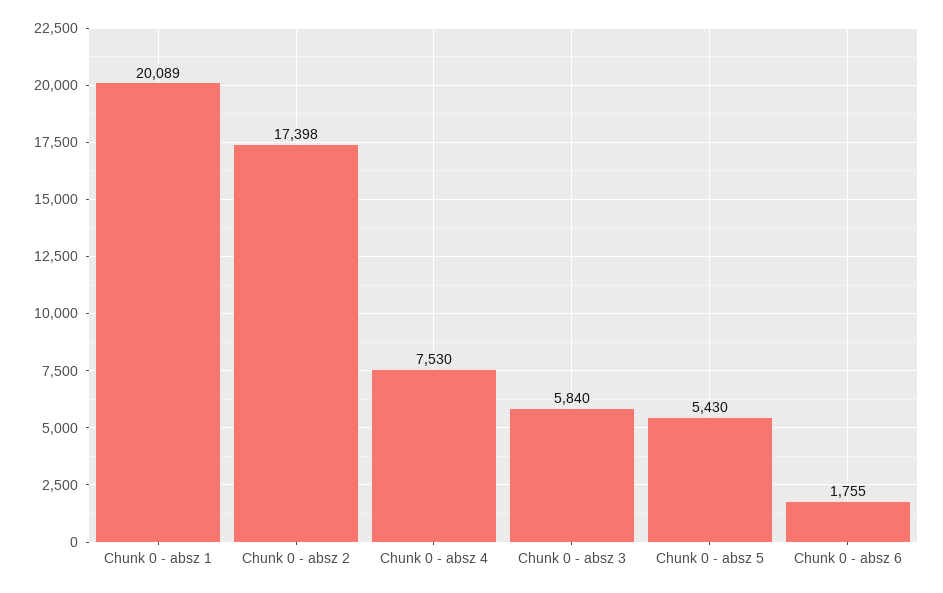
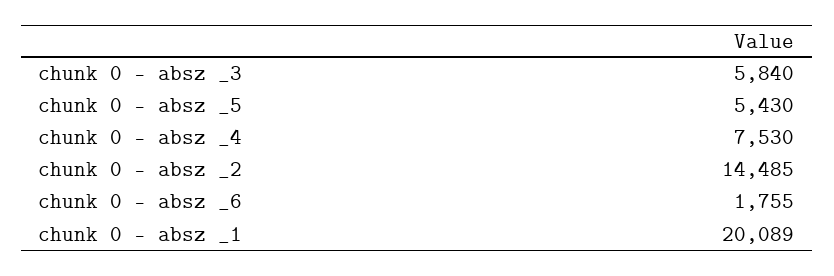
Chunk 0 - absz  2: 17398 -> 14485

